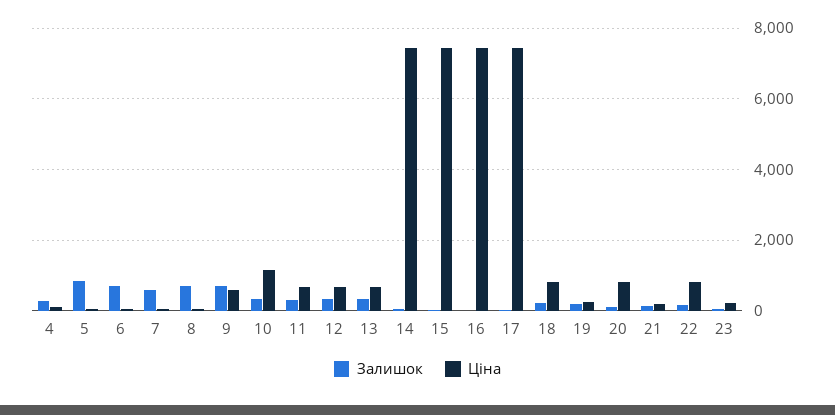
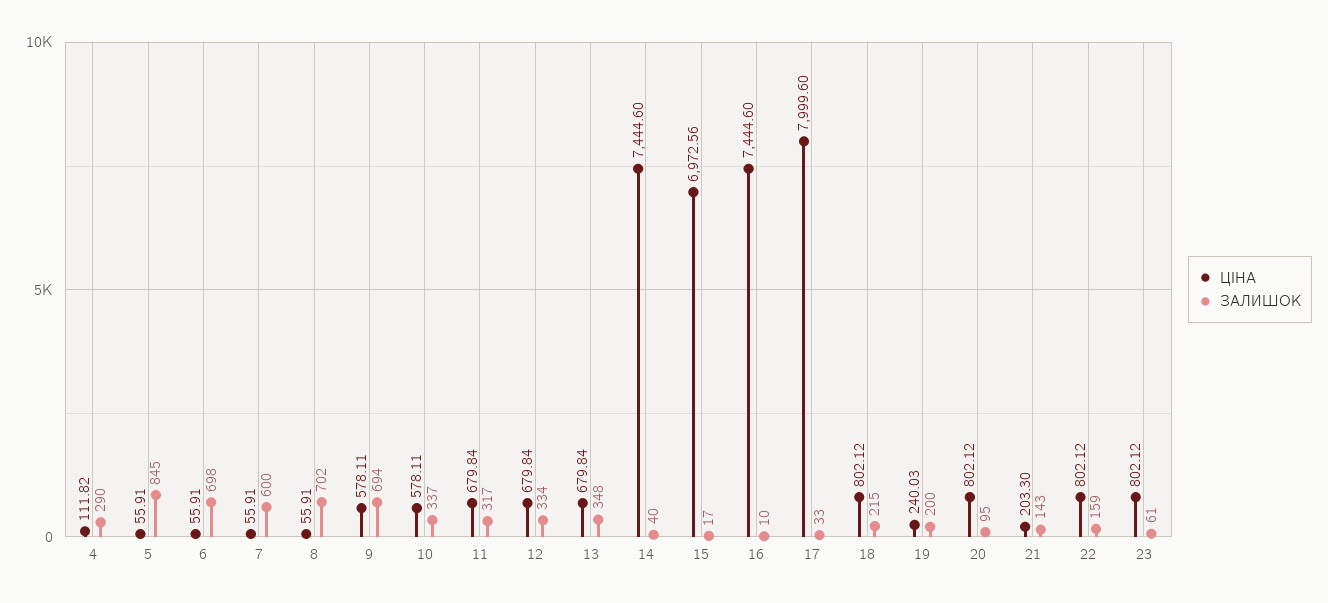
Ціна, 10: 1200 -> 578.11
Ціна, 15: 7400 -> 6972.56
Ціна, 17: 7400 -> 7999.6
Ціна, 23: 200 -> 802.12

